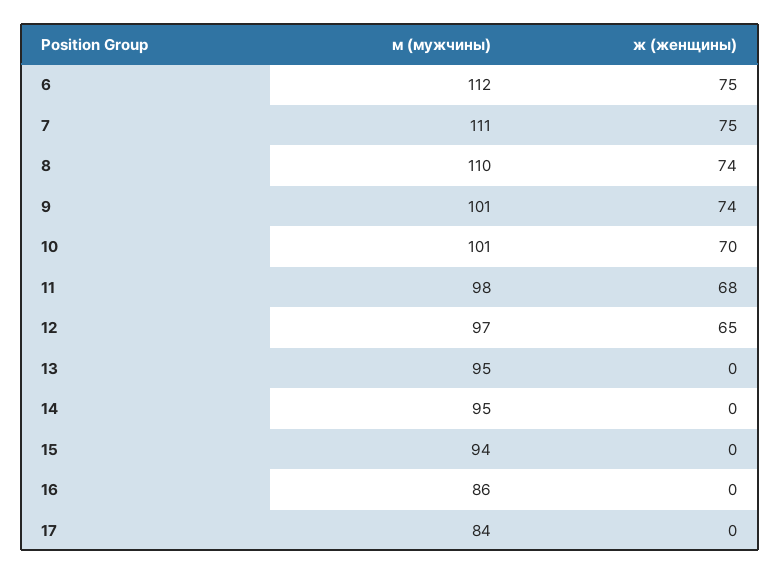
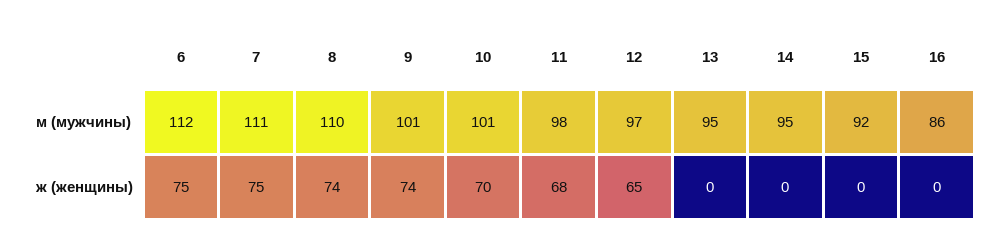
м (мужчины), 15: 94 -> 92
м (мужчины), 17: 84 -> none
ж (женщины), 17: 0 -> none

